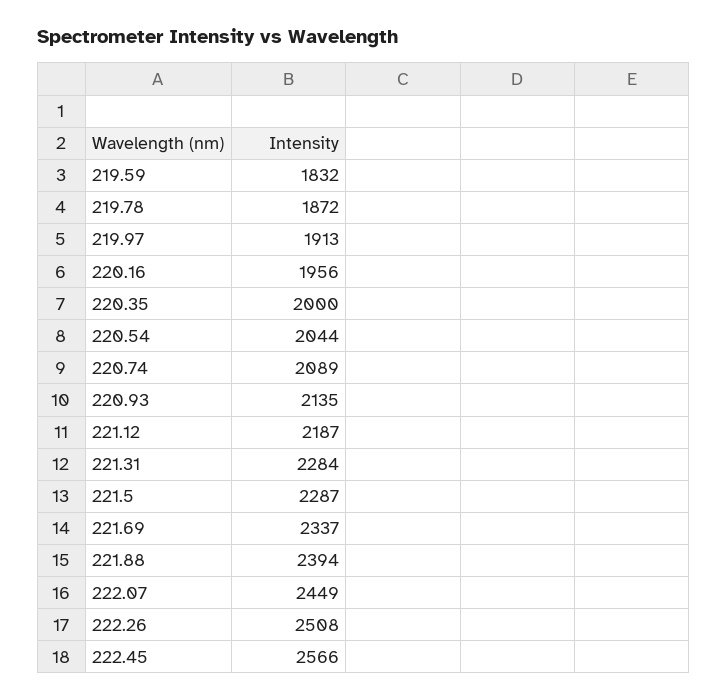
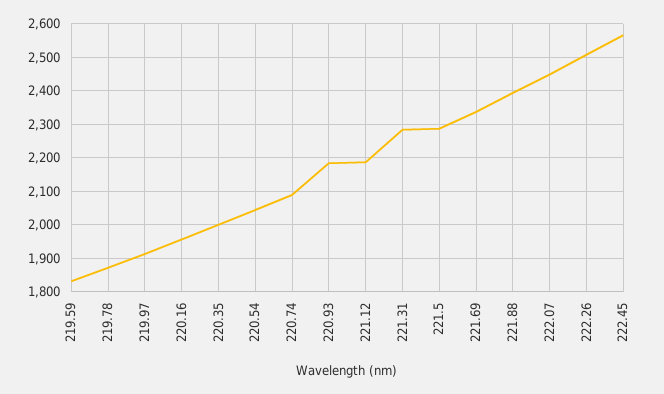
220.93: 2135 -> 2180

